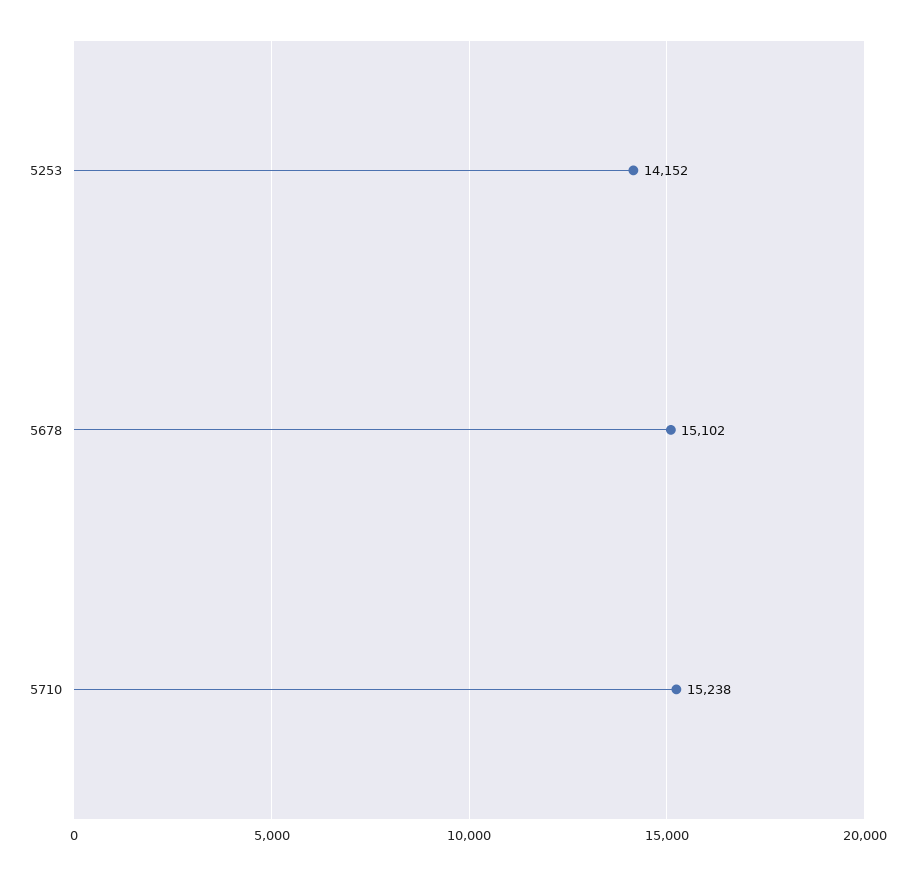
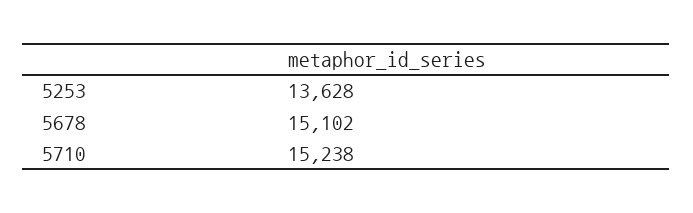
5253: 14152 -> 13628

